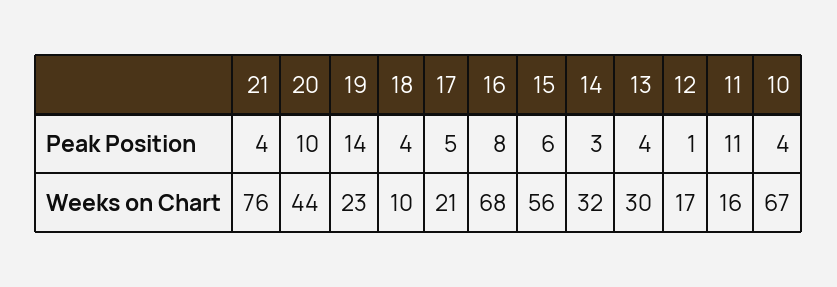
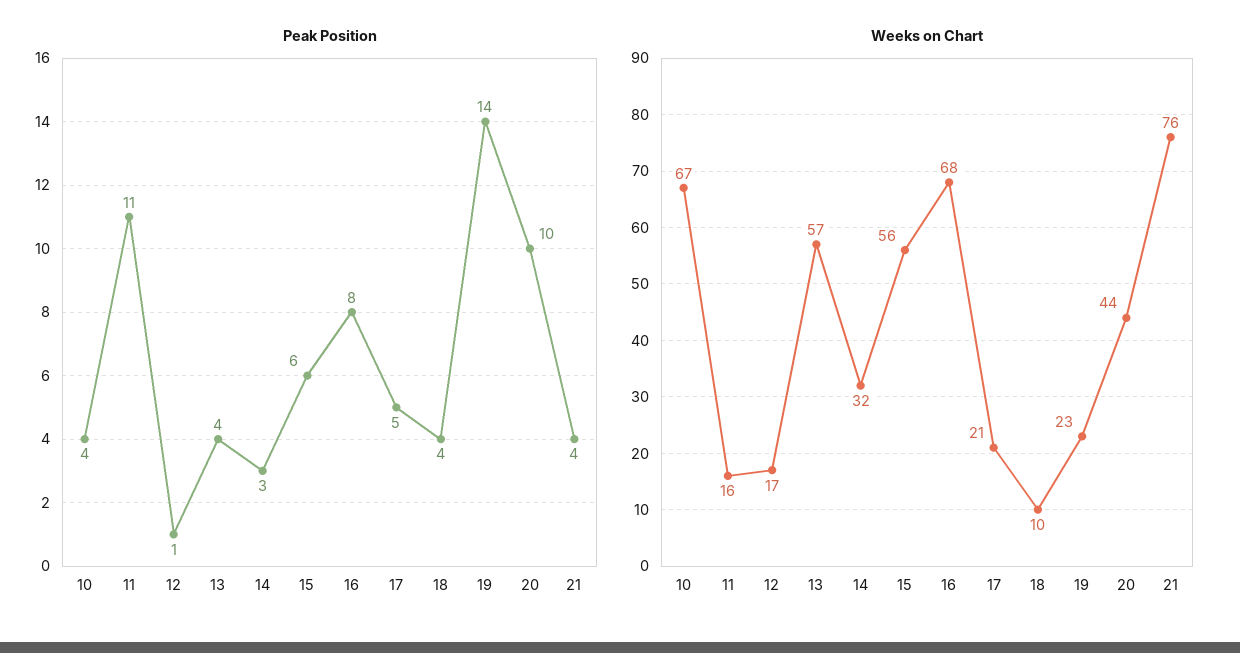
Weeks on Chart, 13: 30 -> 57

